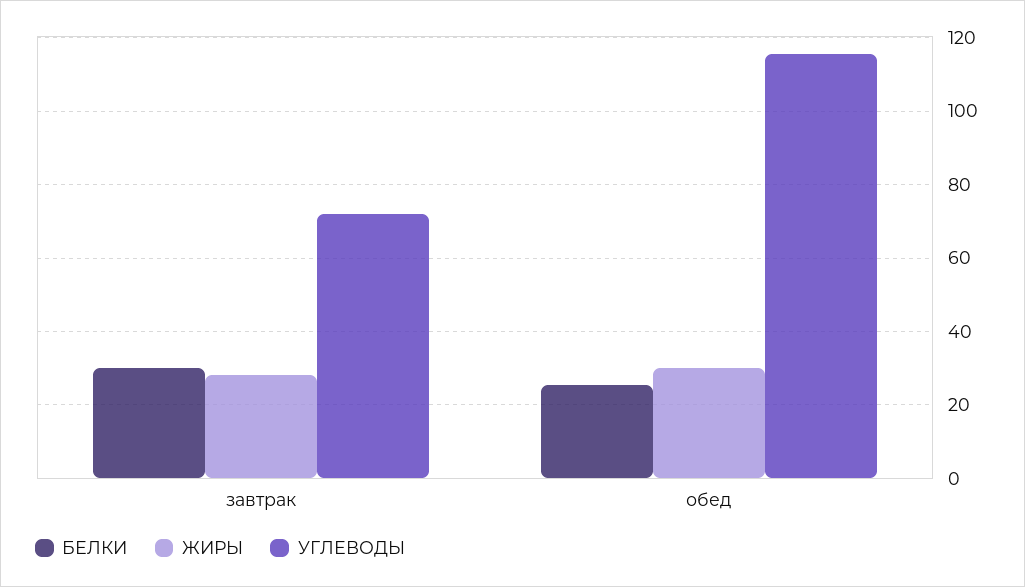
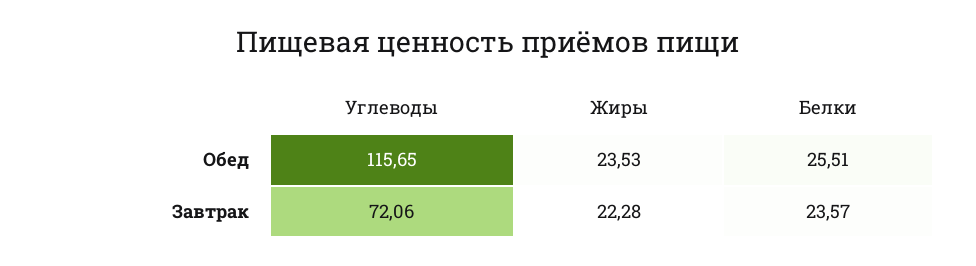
БЕЛКИ, завтрак: 30 -> 23.57
ЖИРЫ, завтрак: 28 -> 22.28
ЖИРЫ, обед: 30 -> 23.53

